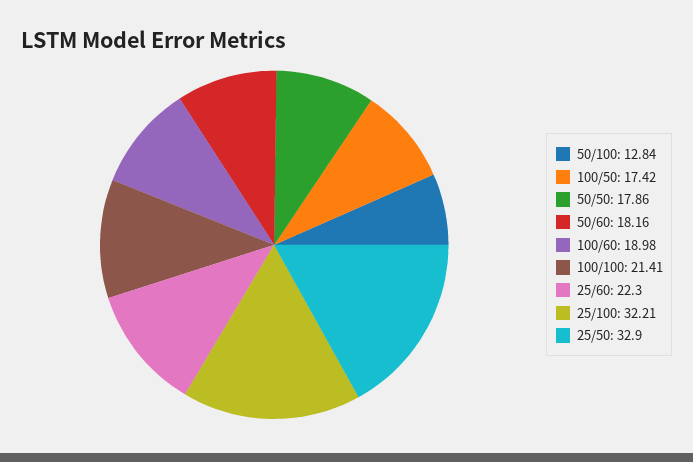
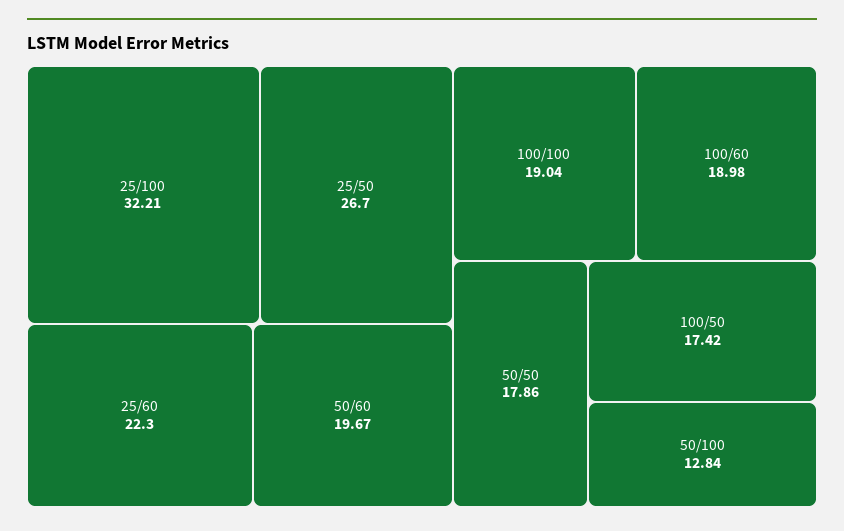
50/60: 18.16 -> 19.67
100/100: 21.41 -> 19.04
25/50: 32.9 -> 26.7

